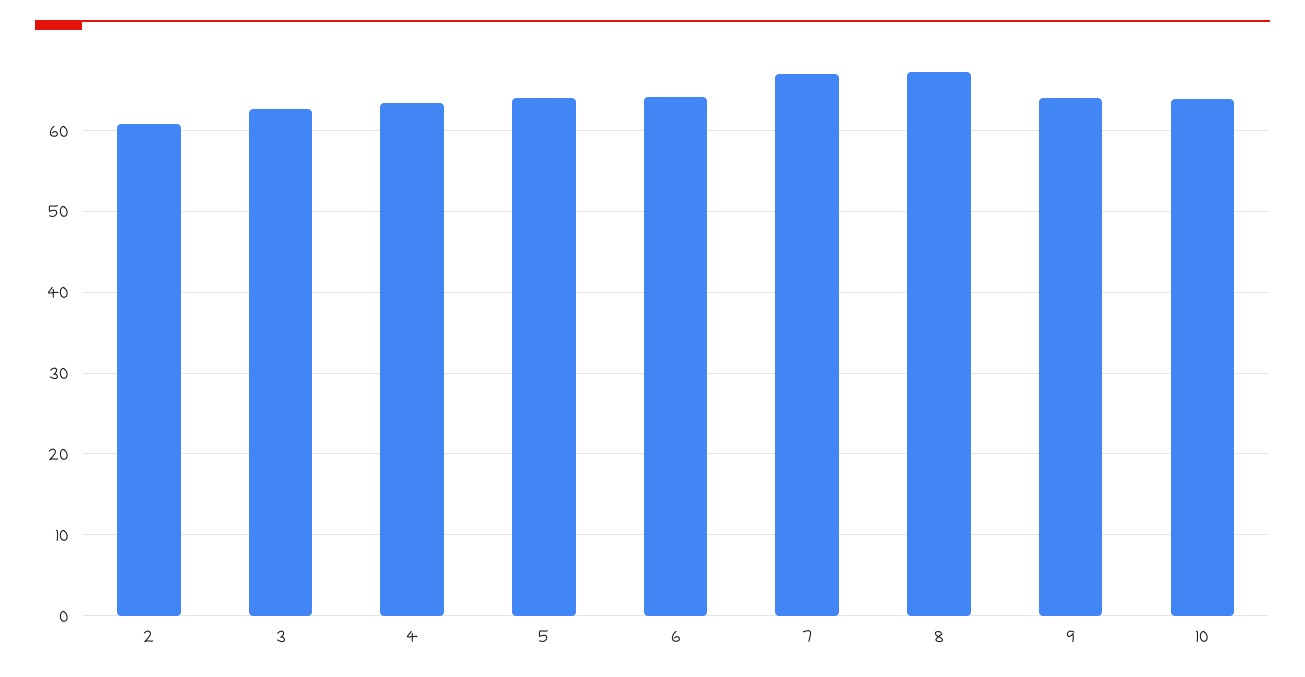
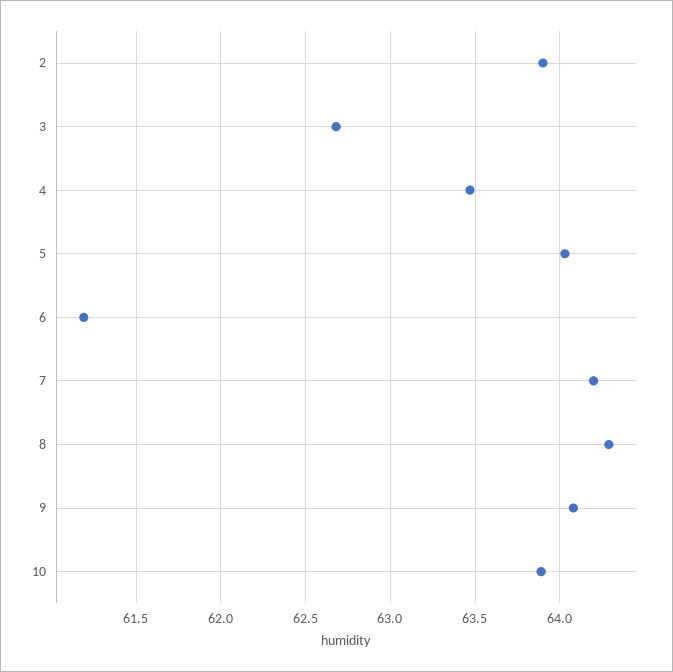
2: 61 -> 63.9
6: 64 -> 61.2
7: 67 -> 64.2
8: 67 -> 64.3

